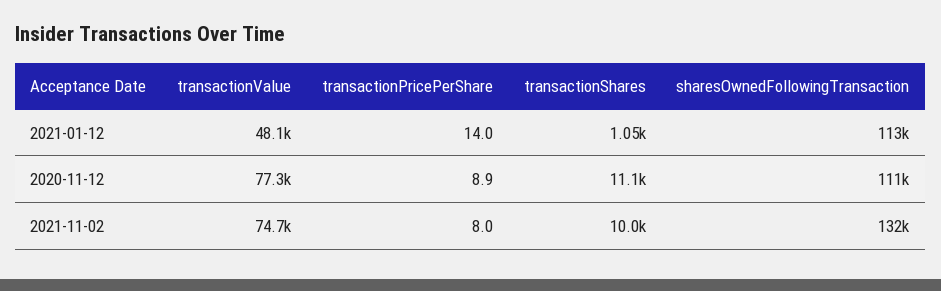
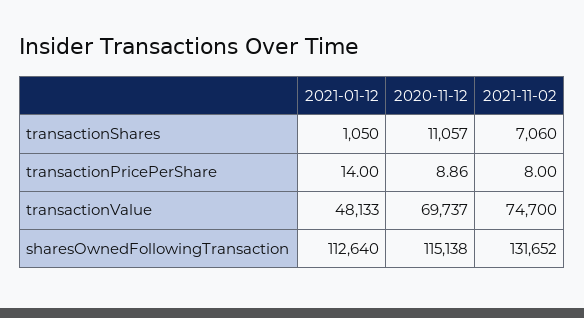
transactionValue, 2020-11-12: 77300 -> 69737
sharesOwnedFollowingTransaction, 2020-11-12: 111000 -> 115138
transactionShares, 2021-11-02: 10000 -> 7060

